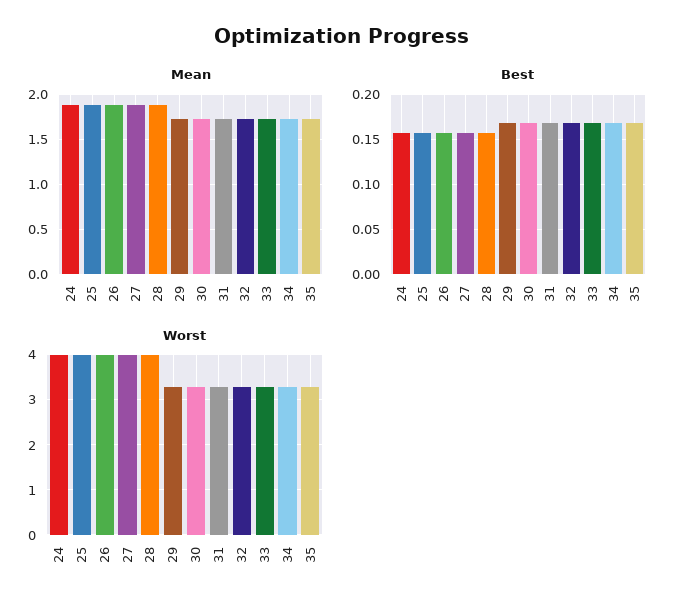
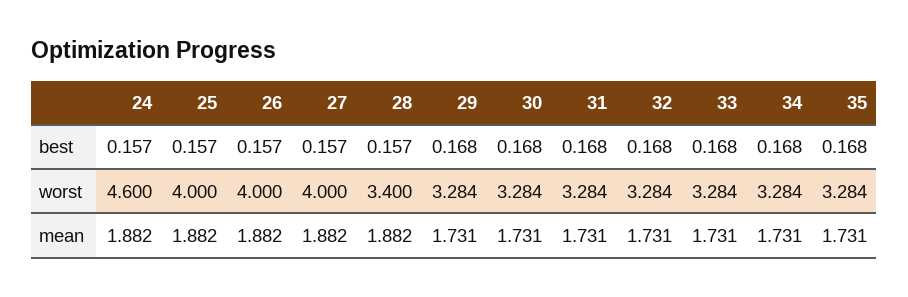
Worst, 24: 4 -> 4.6
Worst, 28: 4 -> 3.4

